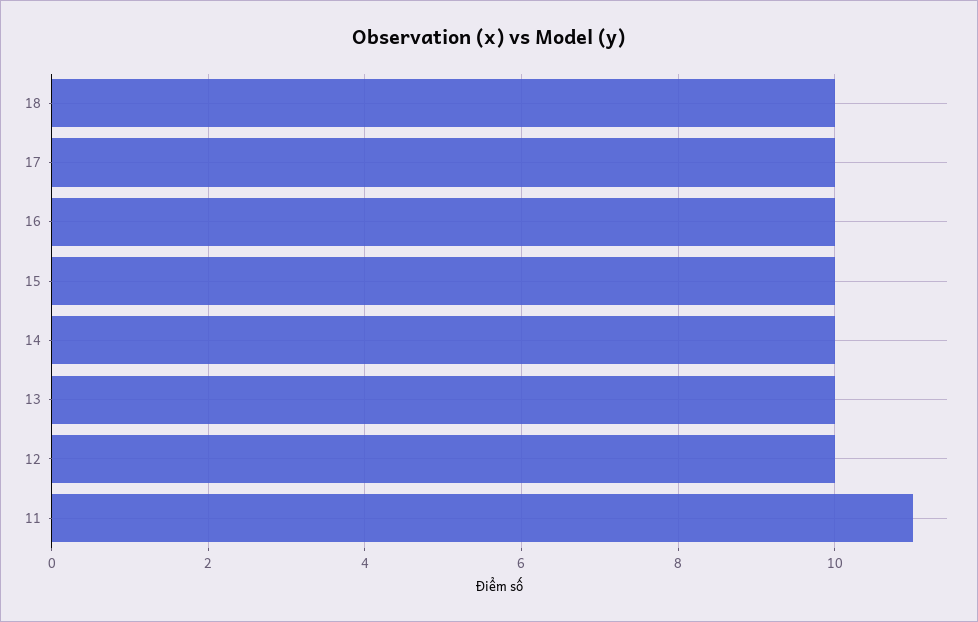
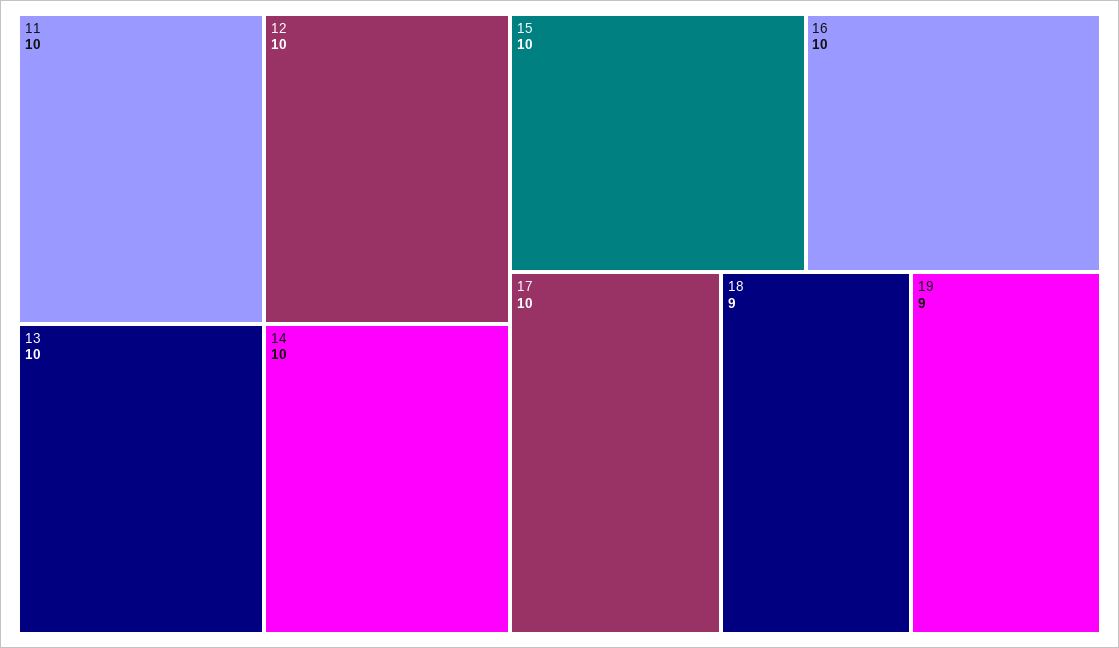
18: 10 -> 9
11: 11 -> 10
19: none -> 9

